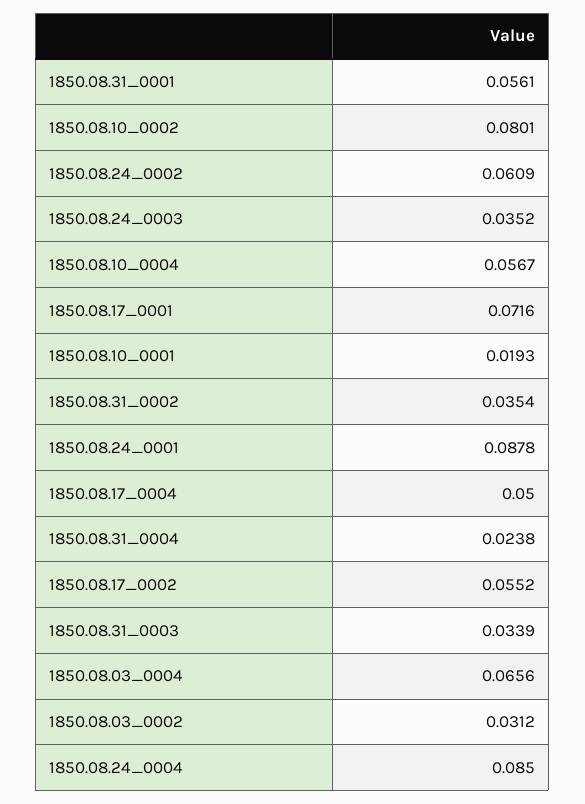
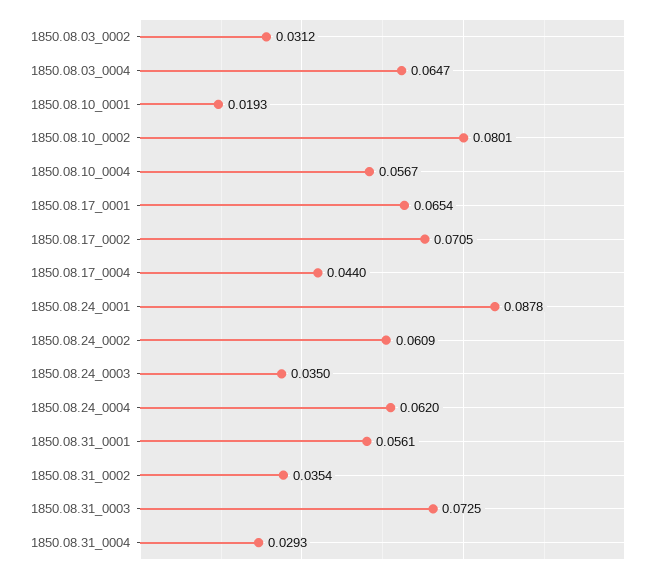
1850.08.24_0003: 0.0352 -> 0.035
1850.08.17_0001: 0.0716 -> 0.0654
1850.08.17_0004: 0.05 -> 0.044
1850.08.31_0004: 0.0238 -> 0.0293
1850.08.17_0002: 0.0552 -> 0.0705
1850.08.31_0003: 0.0339 -> 0.0725
1850.08.03_0004: 0.0656 -> 0.0647
1850.08.24_0004: 0.085 -> 0.062

